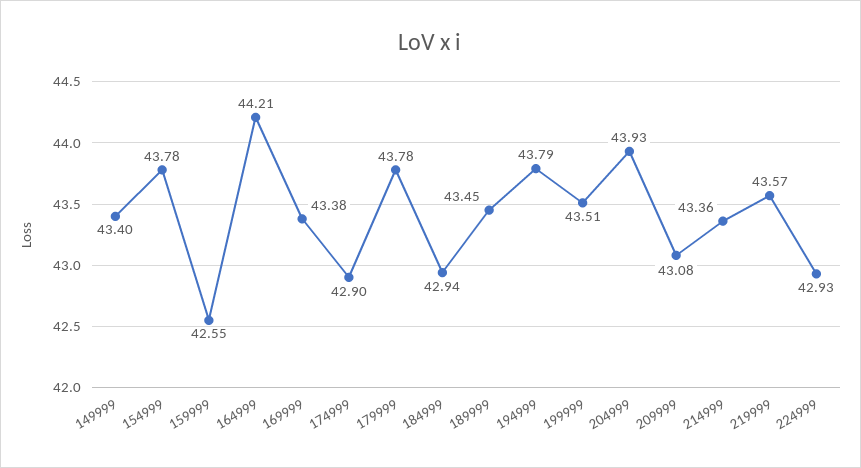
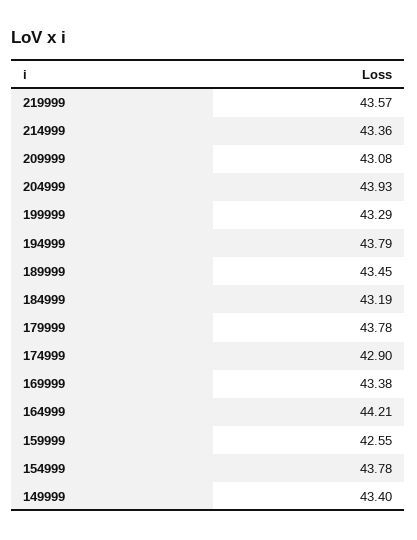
184999: 42.94 -> 43.19
199999: 43.51 -> 43.29
224999: 42.93 -> none

